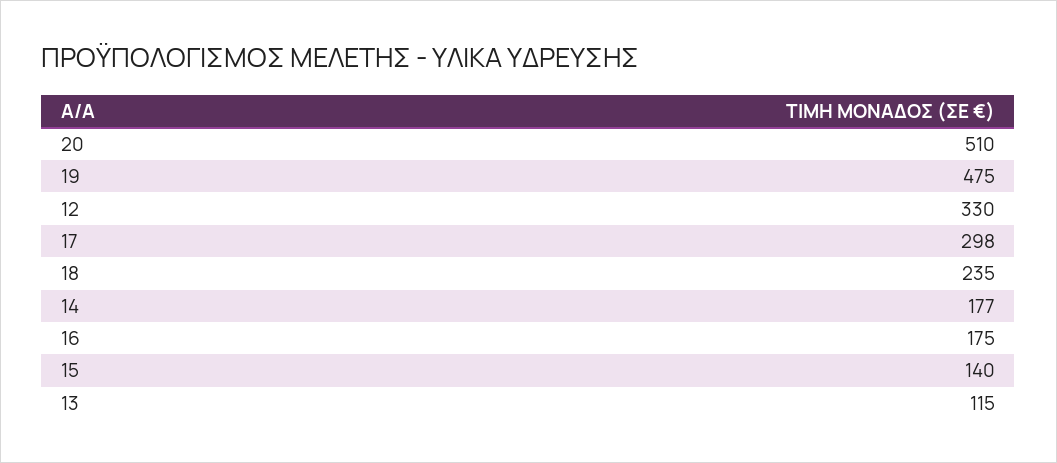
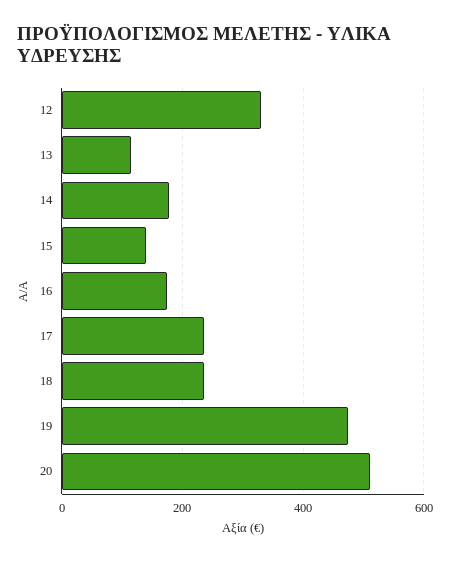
17: 298 -> 240

